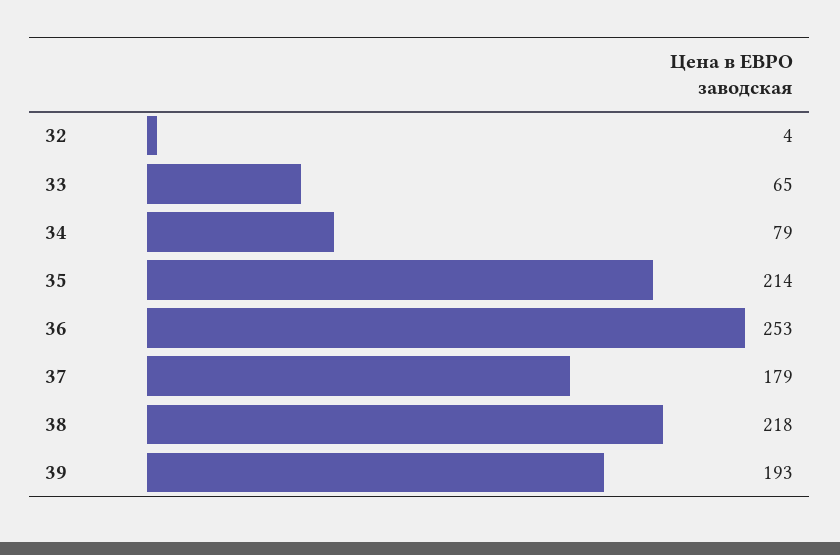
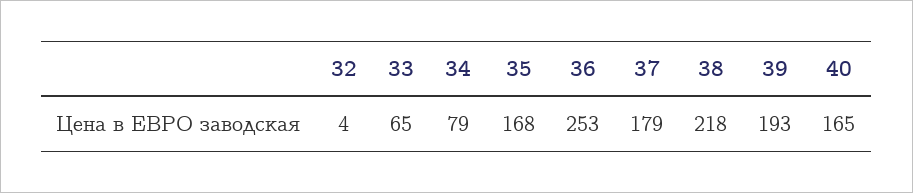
35: 214 -> 168
40: none -> 165

